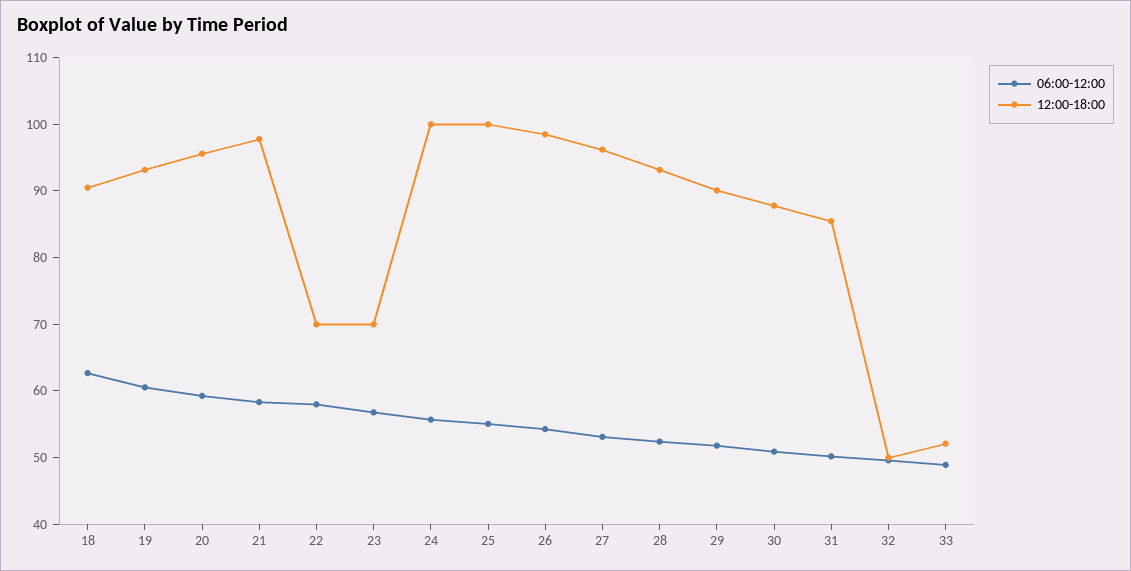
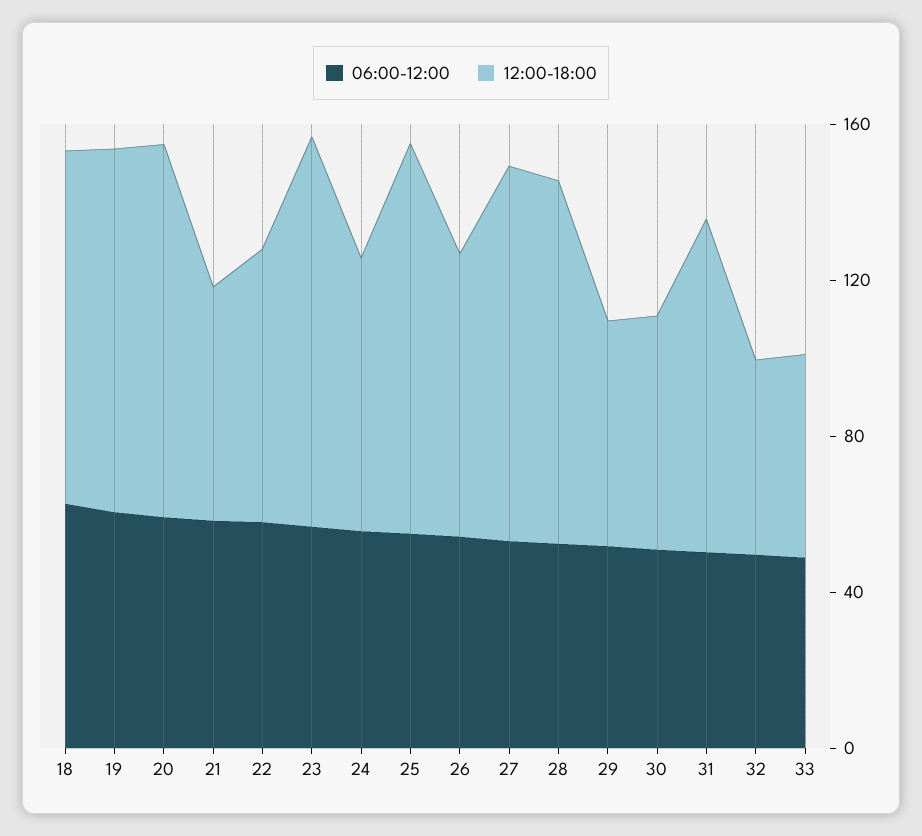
12:00-18:00, 21: 98 -> 60
12:00-18:00, 23: 70 -> 100
12:00-18:00, 24: 100 -> 70
12:00-18:00, 26: 98 -> 70
12:00-18:00, 29: 90 -> 60
12:00-18:00, 30: 88 -> 60

